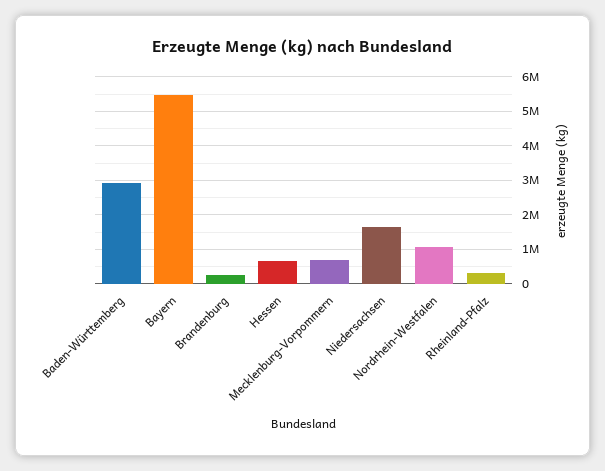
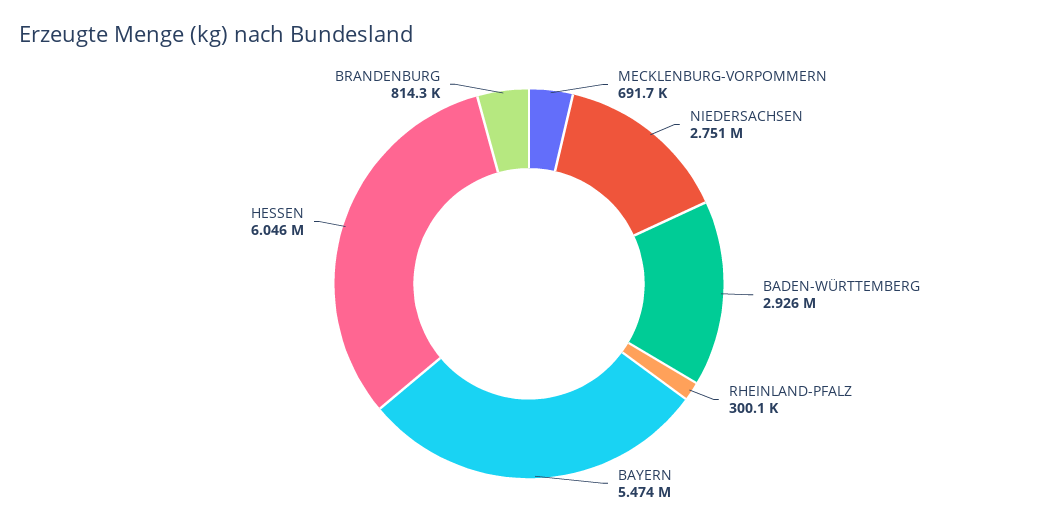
Brandenburg: 200000 -> 814300
Hessen: 600000 -> 6046000
Niedersachsen: 1600000 -> 2751000
Nordrhein-Westfalen: 1000000 -> none

